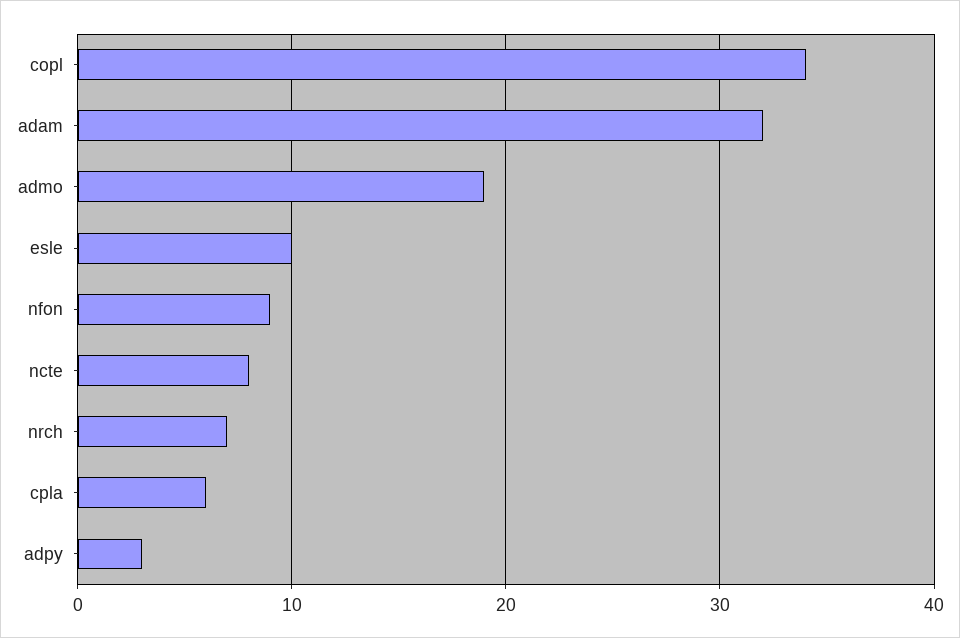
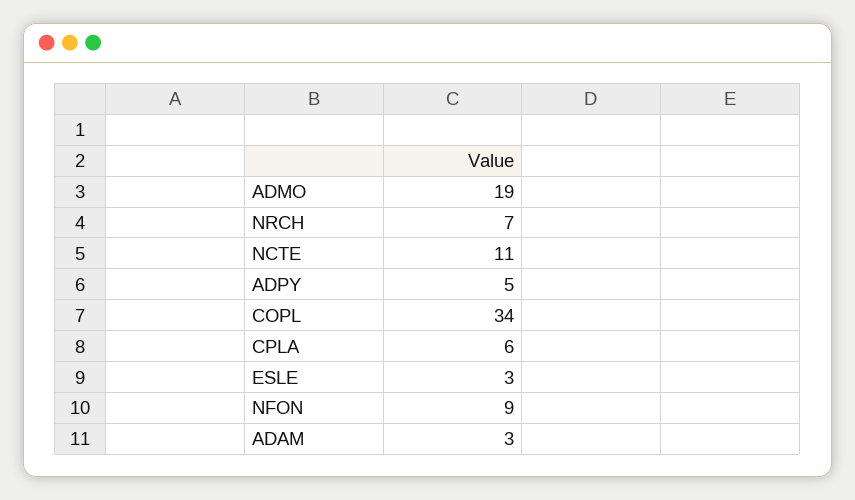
adam: 32 -> 3
esle: 10 -> 3
ncte: 8 -> 11
adpy: 3 -> 5

